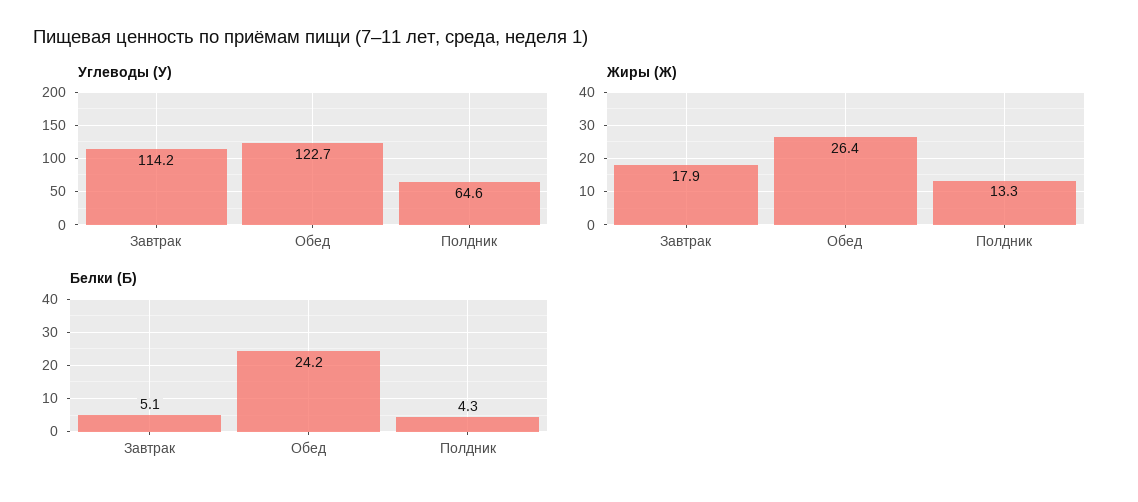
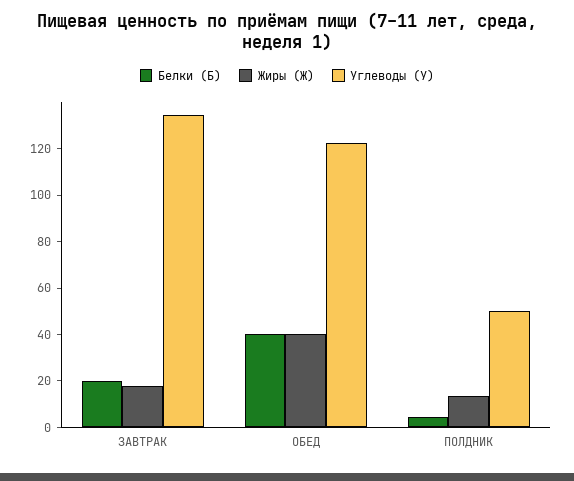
Углеводы (У), Завтрак: 114.2 -> 135
Углеводы (У), Полдник: 64.6 -> 50
Жиры (Ж), Обед: 26.4 -> 40
Белки (Б), Завтрак: 5.1 -> 20
Белки (Б), Обед: 24.2 -> 40

